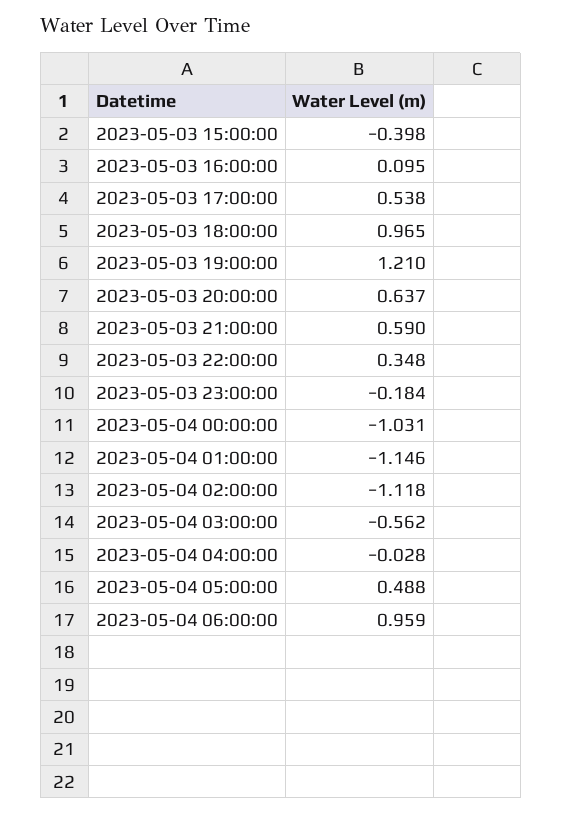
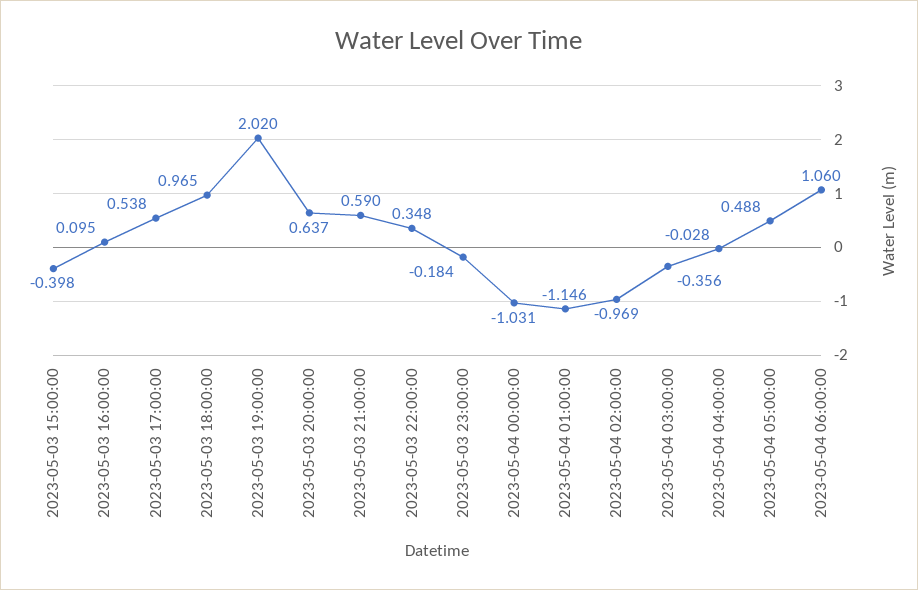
2023-05-03 19:00:00: 1.21 -> 2.02
2023-05-04 02:00:00: -1.118 -> -0.969
2023-05-04 03:00:00: -0.562 -> -0.356
2023-05-04 06:00:00: 0.959 -> 1.06

